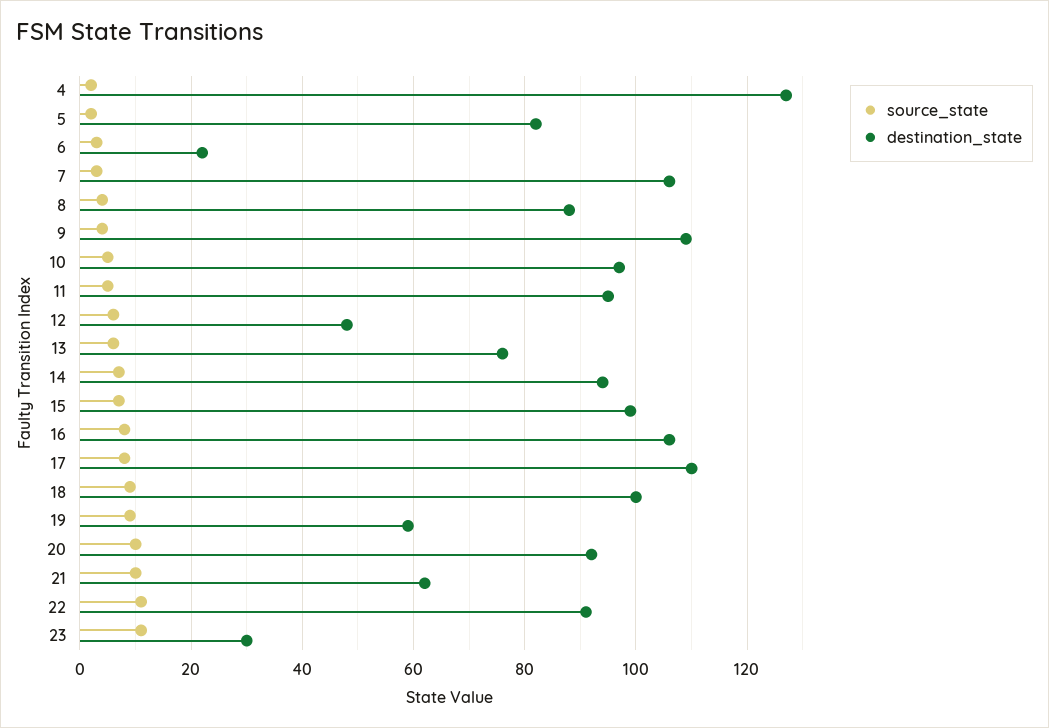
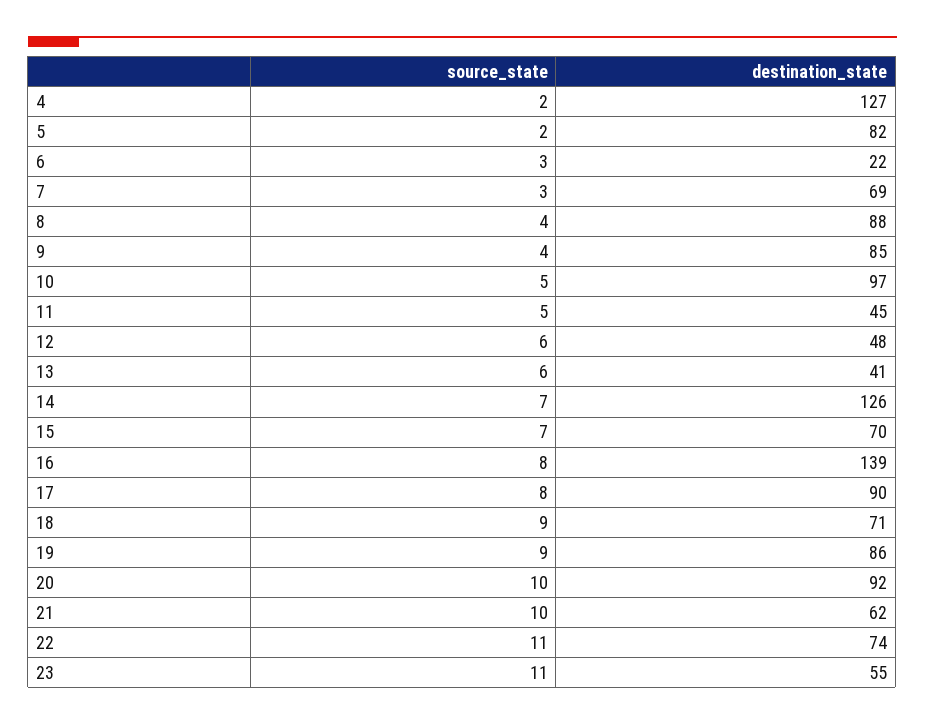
destination_state, 7: 105 -> 69
destination_state, 9: 110 -> 85
destination_state, 11: 95 -> 45
destination_state, 13: 75 -> 41
destination_state, 14: 95 -> 126
destination_state, 15: 100 -> 70
destination_state, 16: 105 -> 139
destination_state, 17: 110 -> 90
destination_state, 18: 100 -> 71
destination_state, 19: 60 -> 86
destination_state, 22: 90 -> 74
destination_state, 23: 30 -> 55

